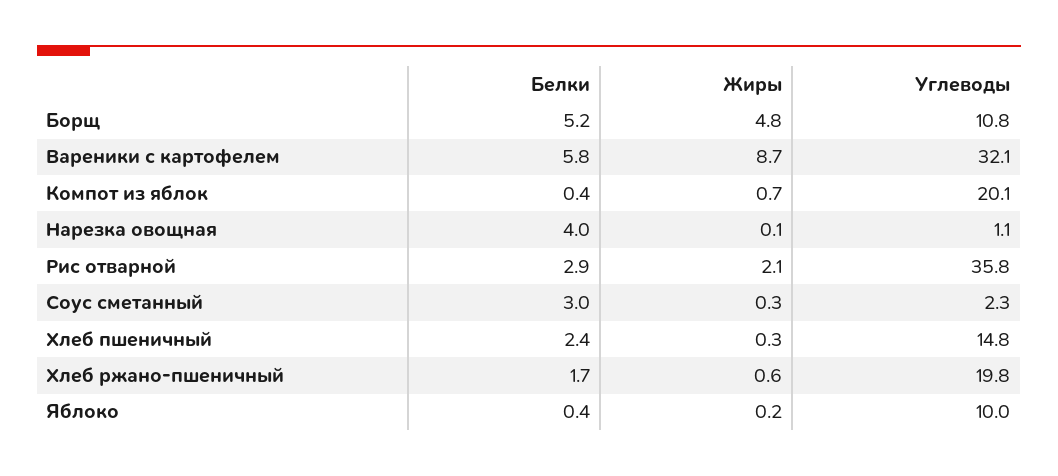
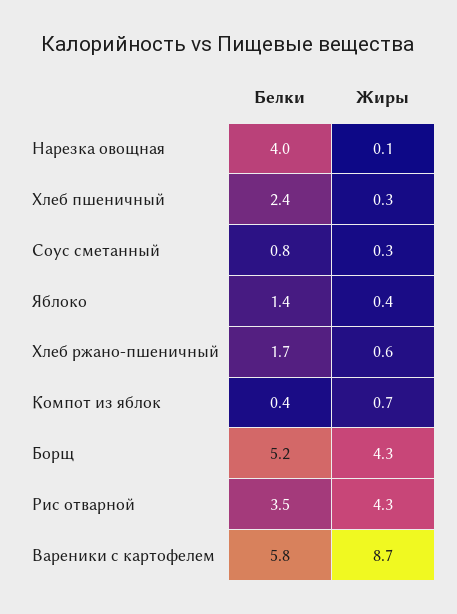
Жиры, Борщ: 4.8 -> 4.3
Углеводы, Борщ: 10.8 -> none
Углеводы, Вареники с картофелем: 32.1 -> none
Углеводы, Компот из яблок: 20.1 -> none
Углеводы, Нарезка овощная: 1.1 -> none
Белки, Рис отварной: 2.9 -> 3.5
Жиры, Рис отварной: 2.1 -> 4.3
Углеводы, Рис отварной: 35.8 -> none
Белки, Соус сметанный: 3 -> 0.8
Углеводы, Соус сметанный: 2.3 -> none
Углеводы, Хлеб пшеничный: 14.8 -> none
Углеводы, Хлеб ржано-пшеничный: 19.8 -> none
Белки, Яблоко: 0.4 -> 1.4
Жиры, Яблоко: 0.2 -> 0.4
Углеводы, Яблоко: 10 -> none

